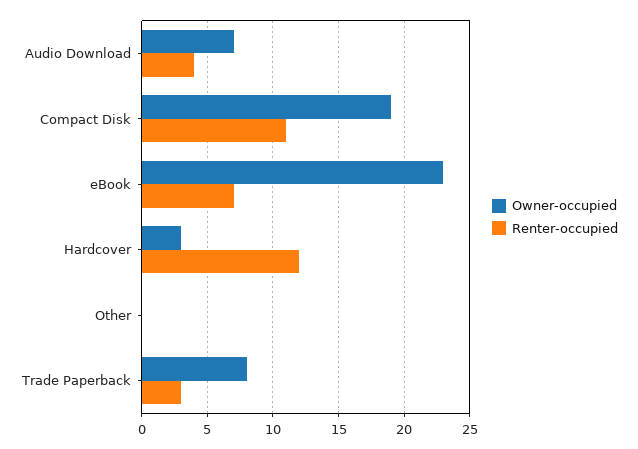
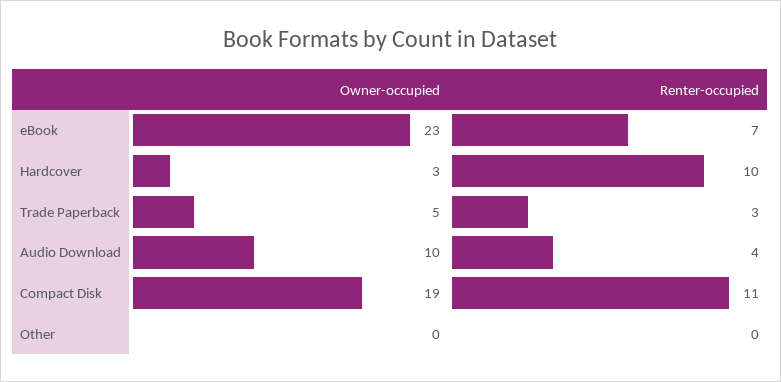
Owner-occupied, Audio Download: 7 -> 10
Renter-occupied, Hardcover: 12 -> 10
Owner-occupied, Trade Paperback: 8 -> 5

